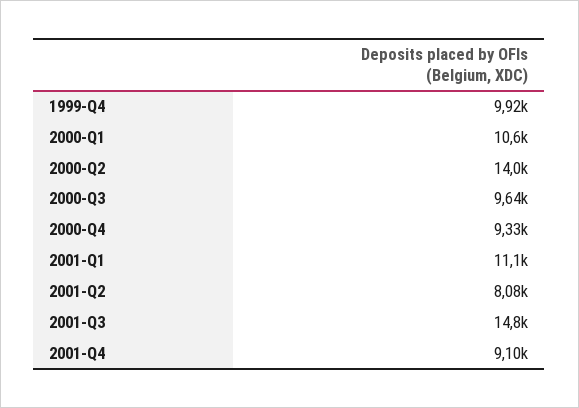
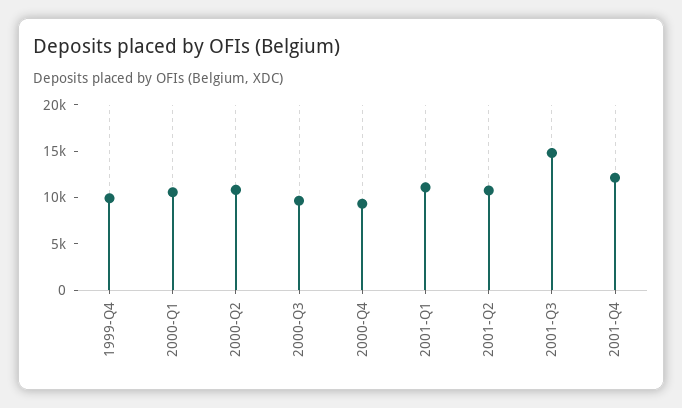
2000-Q2: 14000 -> 11000
2001-Q2: 8080 -> 11000
2001-Q4: 9100 -> 12000

